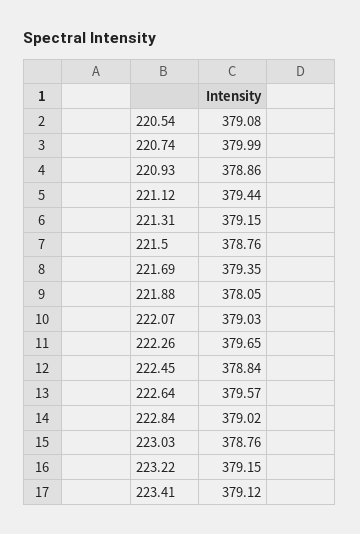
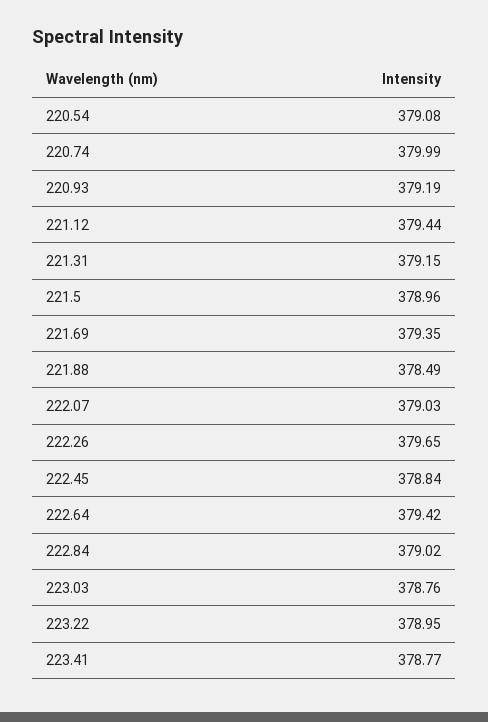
220.93: 378.86 -> 379.19
221.5: 378.76 -> 378.96
221.88: 378.05 -> 378.49
222.64: 379.57 -> 379.42
223.22: 379.15 -> 378.95
223.41: 379.12 -> 378.77

